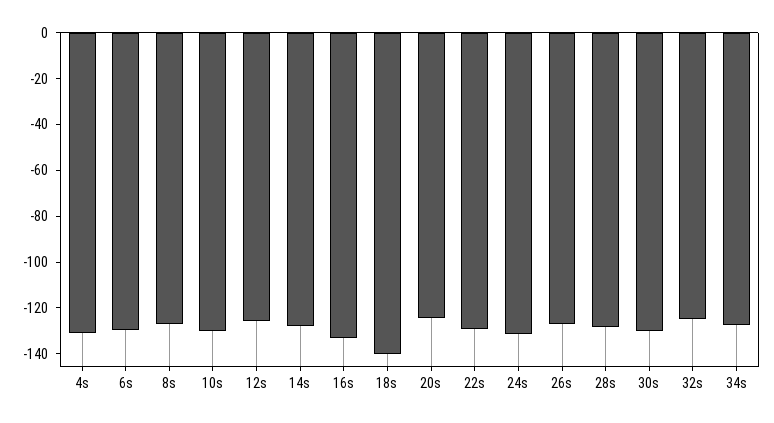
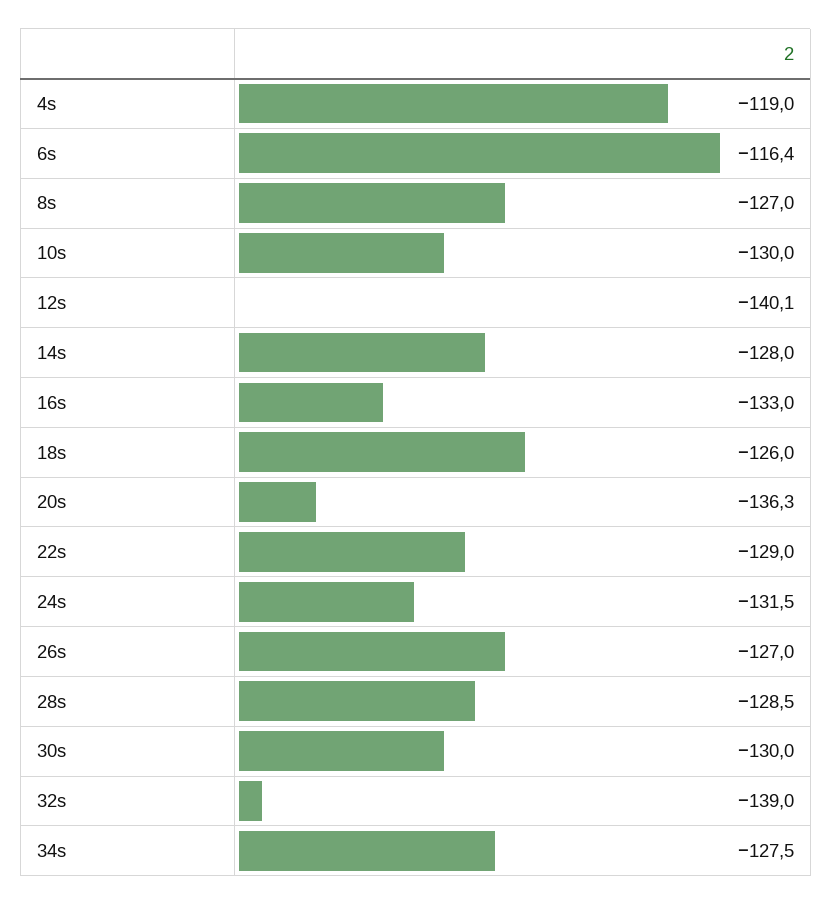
4s: -130 -> -119
6s: -130 -> -116.4
12s: -125 -> -140.1
18s: -140 -> -126
20s: -125 -> -136.3
32s: -125 -> -139

